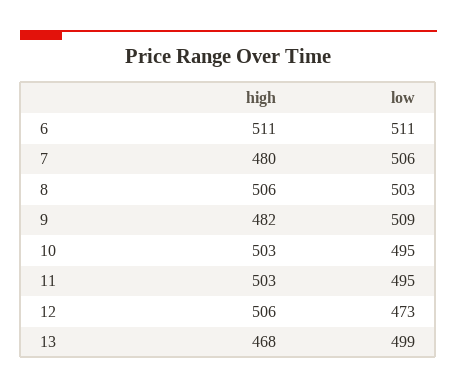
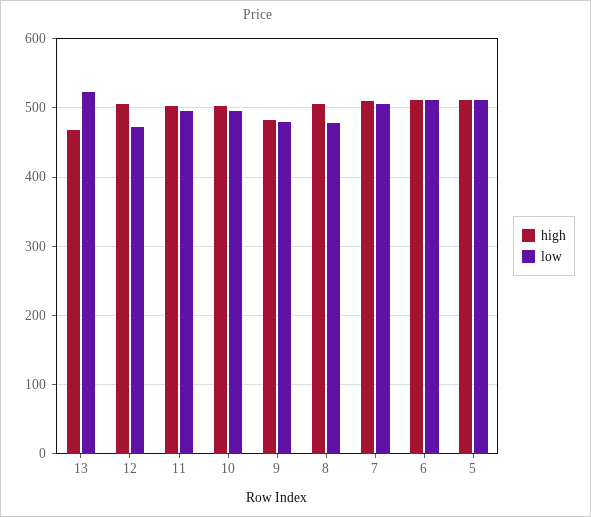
high, 7: 480 -> 510
low, 8: 503 -> 480
low, 9: 509 -> 480
low, 13: 499 -> 520
high, 5: none -> 510
low, 5: none -> 510

